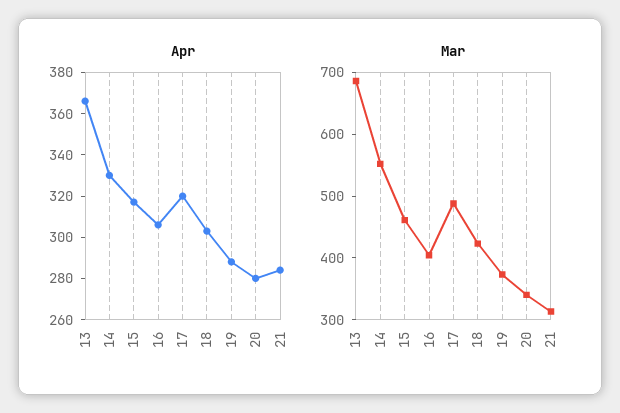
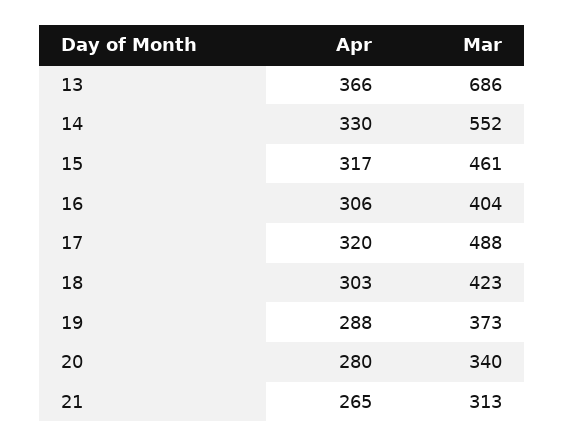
Apr, 21: 285 -> 265

